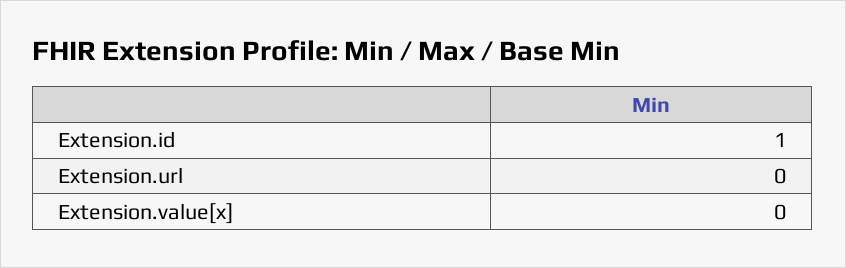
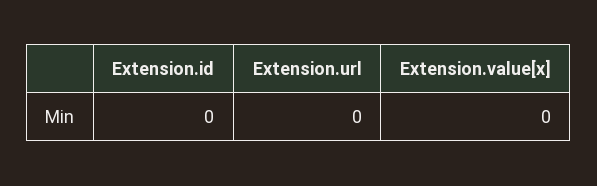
Extension.id: 1 -> 0

